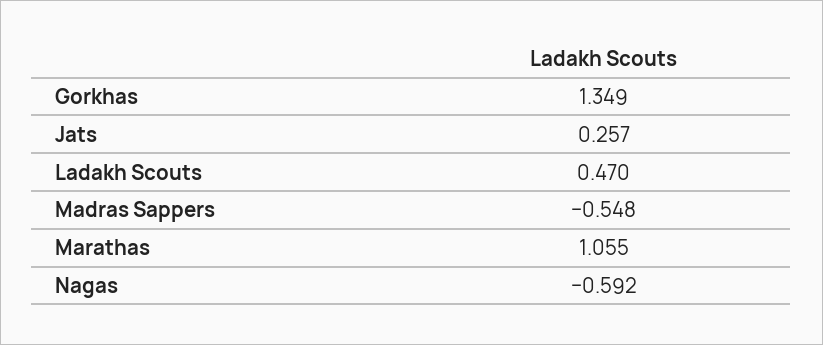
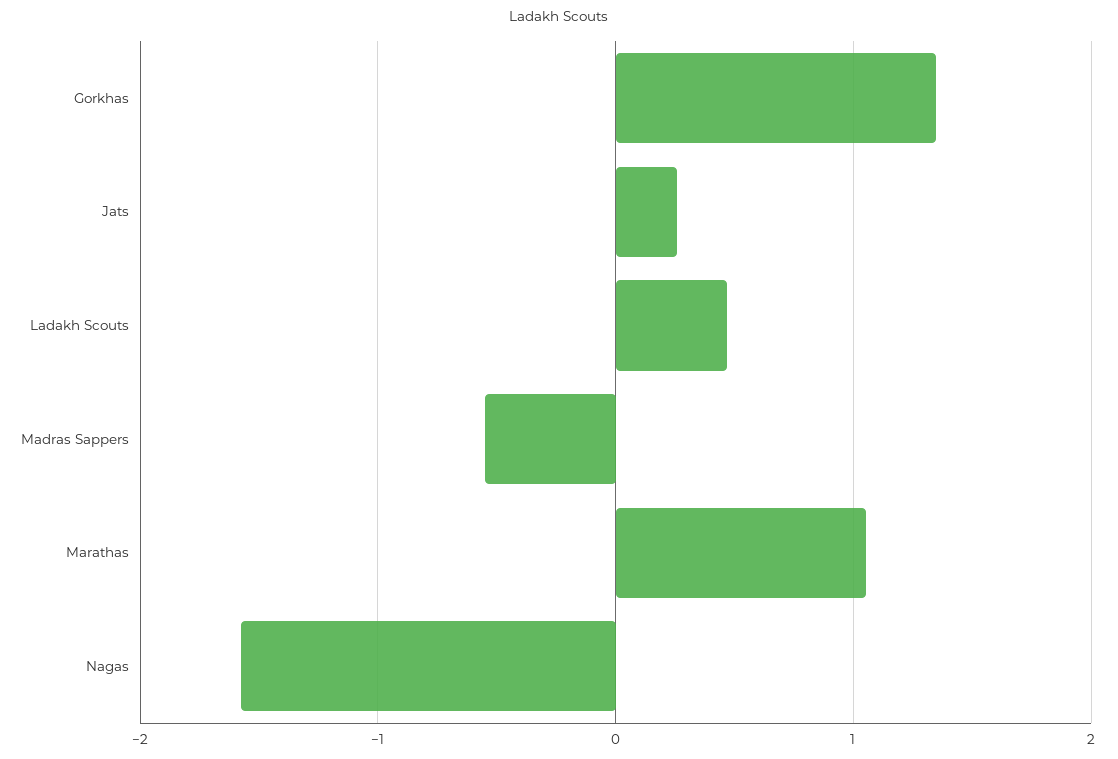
Nagas: -0.592 -> -1.6

